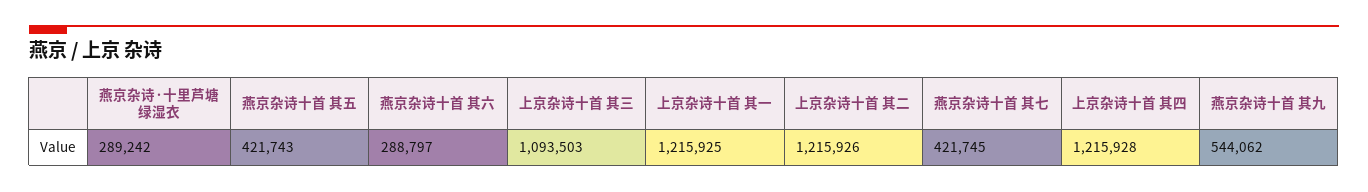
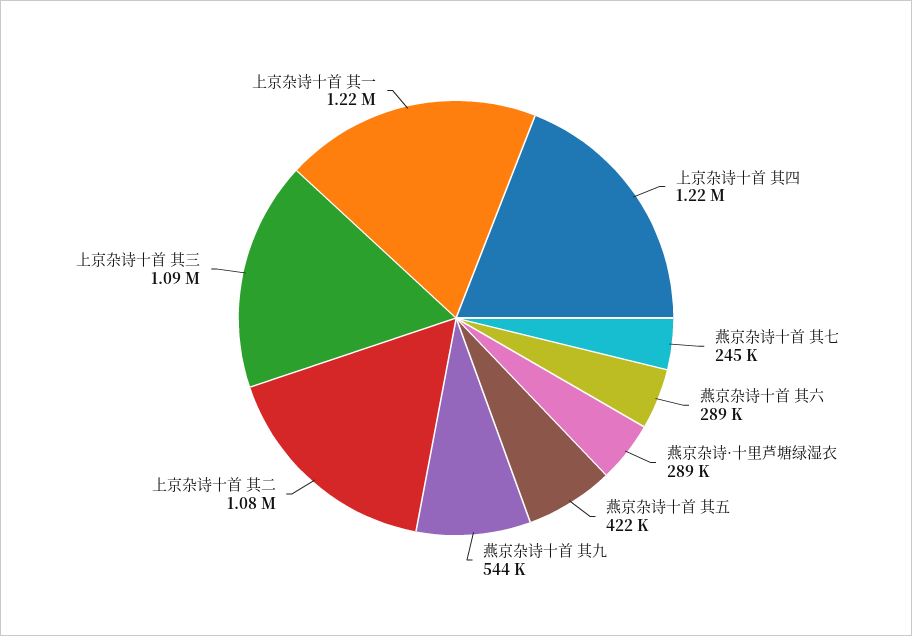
上京杂诗十首 其二: 1215926 -> 1080000
燕京杂诗十首 其七: 421745 -> 245000

